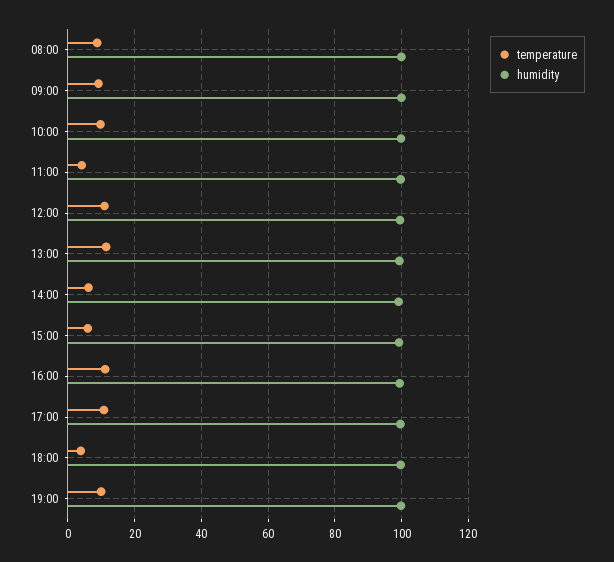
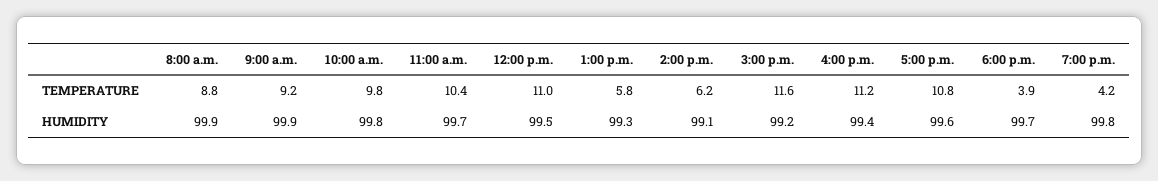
temperature, 11:00: 4 -> 10.4
temperature, 13:00: 12 -> 5.8
temperature, 15:00: 6 -> 11.6
temperature, 19:00: 10 -> 4.2

